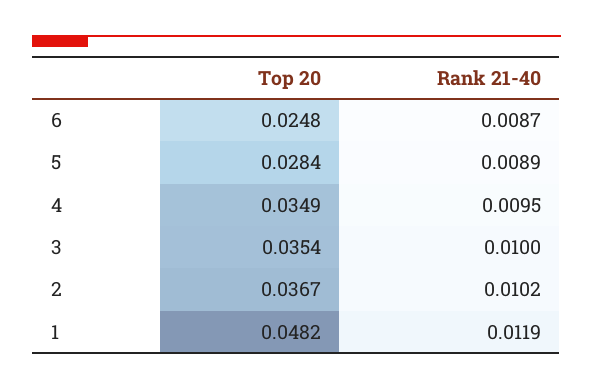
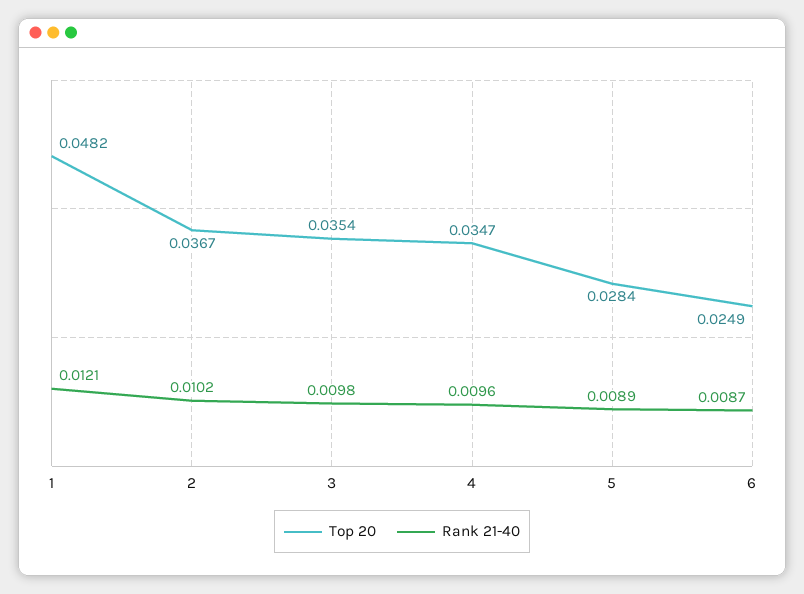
Top 20, 6: 0.0248 -> 0.0249
Top 20, 4: 0.0349 -> 0.0347
Rank 21-40, 4: 0.0095 -> 0.0096
Rank 21-40, 3: 0.01 -> 0.0098
Rank 21-40, 1: 0.0119 -> 0.0121

